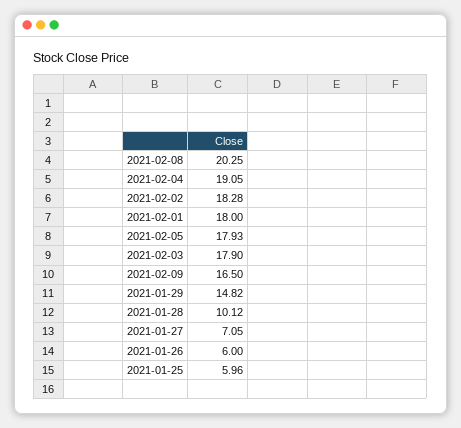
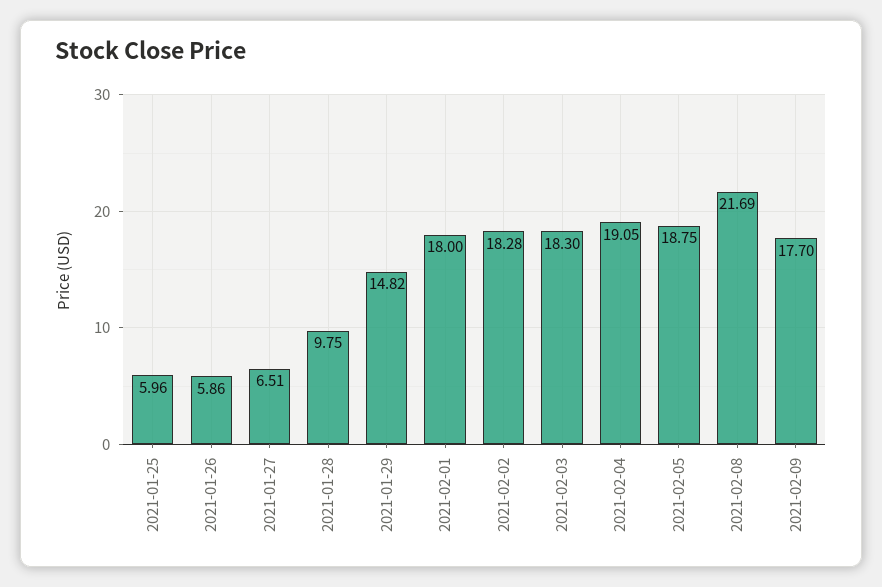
2021-02-08: 20.25 -> 21.69
2021-02-05: 17.93 -> 18.75
2021-02-03: 17.9 -> 18.3
2021-02-09: 16.5 -> 17.7
2021-01-28: 10.12 -> 9.75
2021-01-27: 7.05 -> 6.51
2021-01-26: 6 -> 5.86

